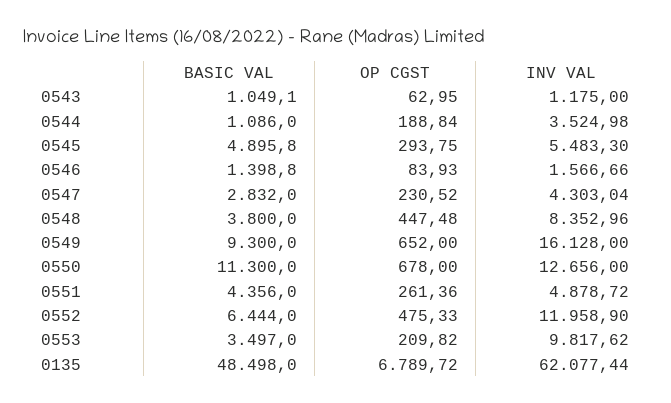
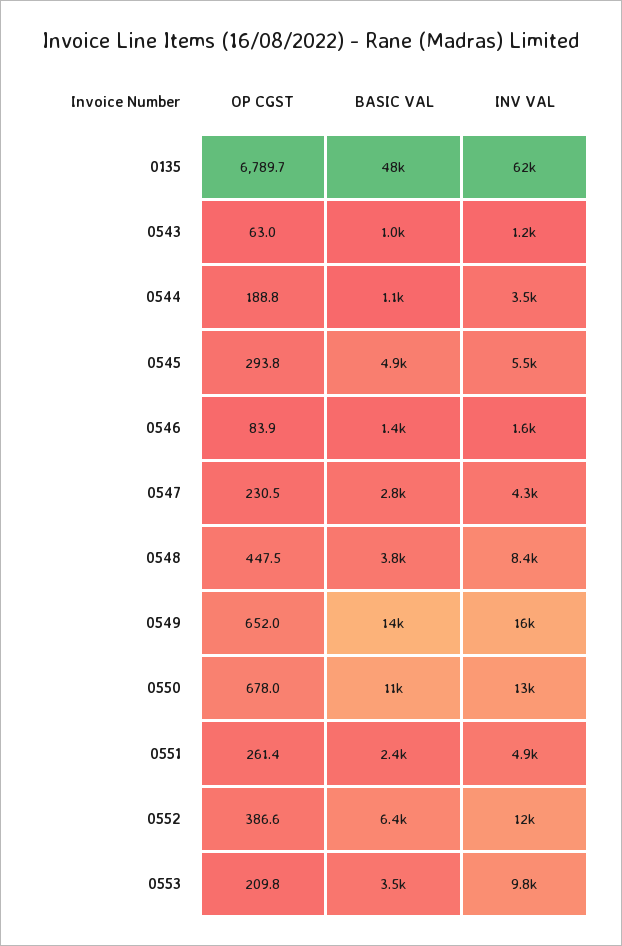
BASIC VAL, 0549: 9300 -> 14000
BASIC VAL, 0551: 4356 -> 2400
OP CGST, 0552: 475.33 -> 386.6

